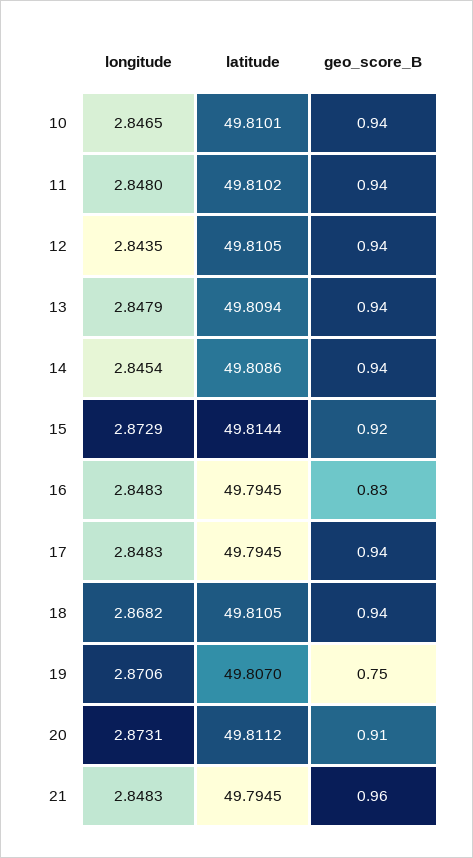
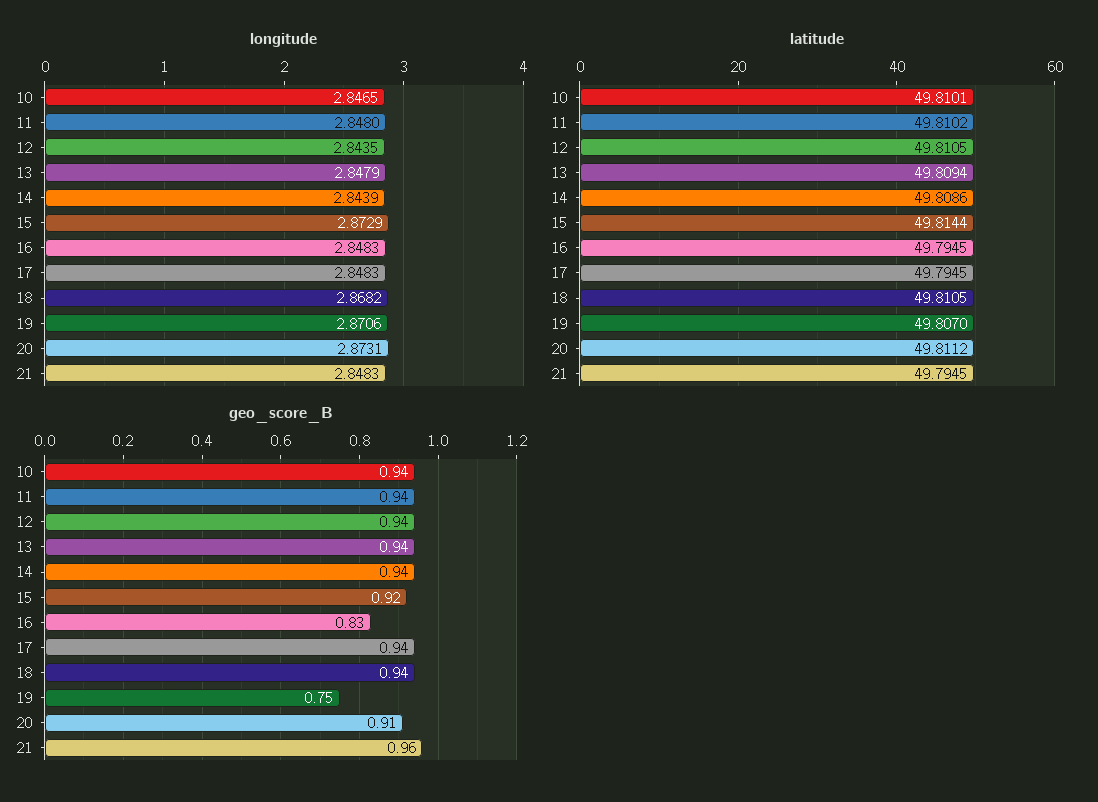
longitude, 14: 2.8454 -> 2.8439

